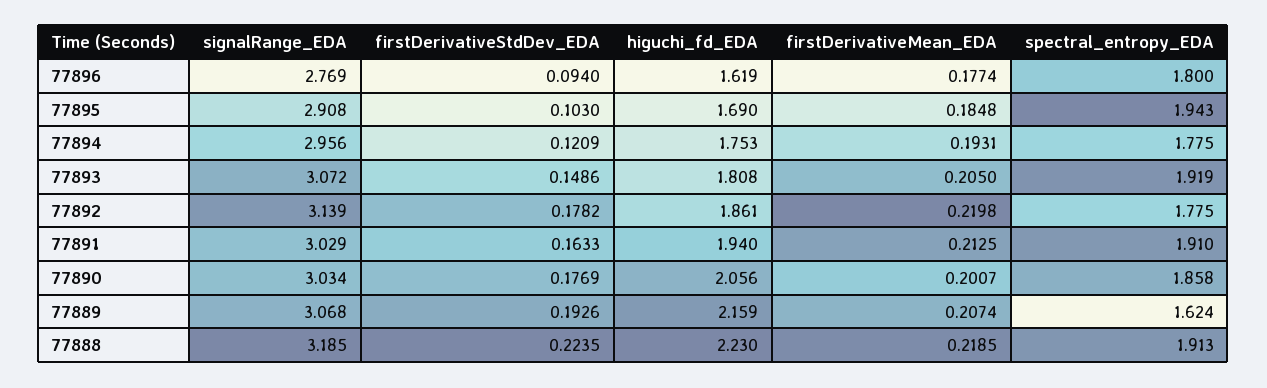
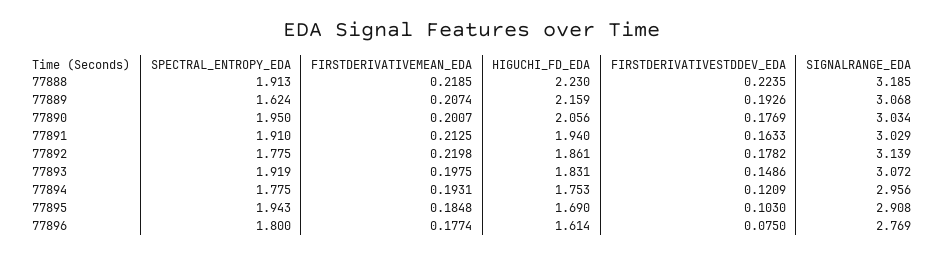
firstDerivativeStdDev_EDA, 77896: 0.094 -> 0.075
higuchi_fd_EDA, 77896: 1.619 -> 1.614
higuchi_fd_EDA, 77893: 1.808 -> 1.831
firstDerivativeMean_EDA, 77893: 0.205 -> 0.1975
spectral_entropy_EDA, 77890: 1.858 -> 1.95

